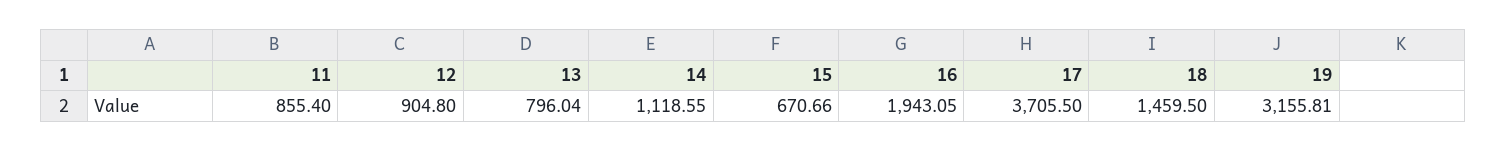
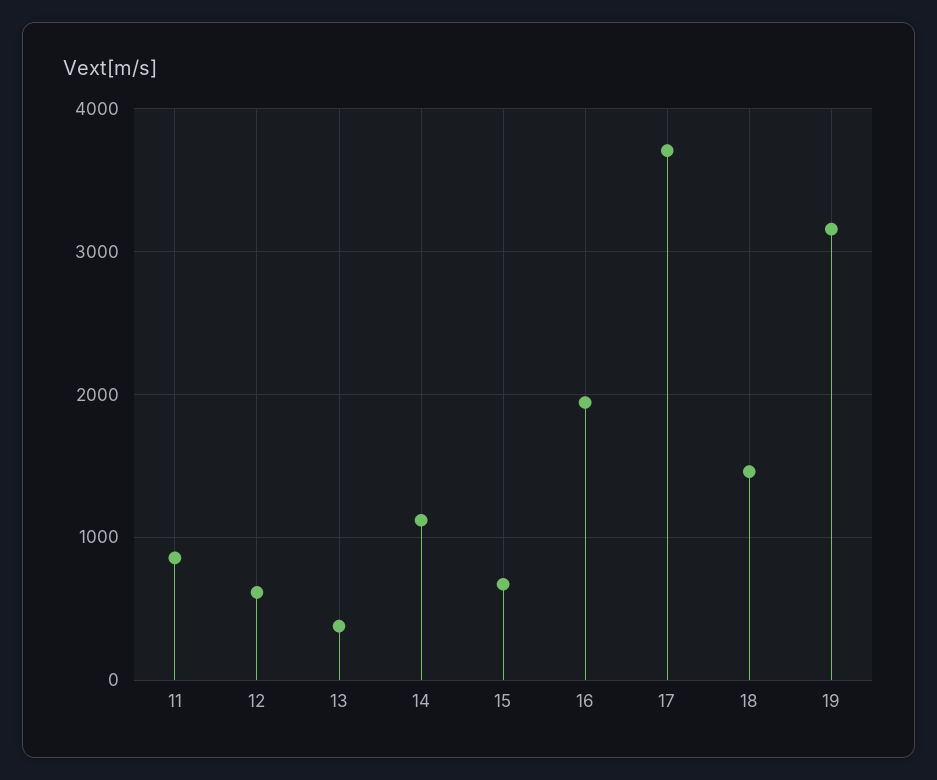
12: 904.8 -> 600
13: 796.04 -> 400

